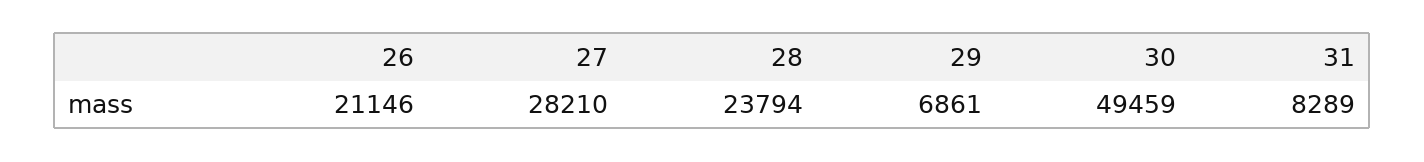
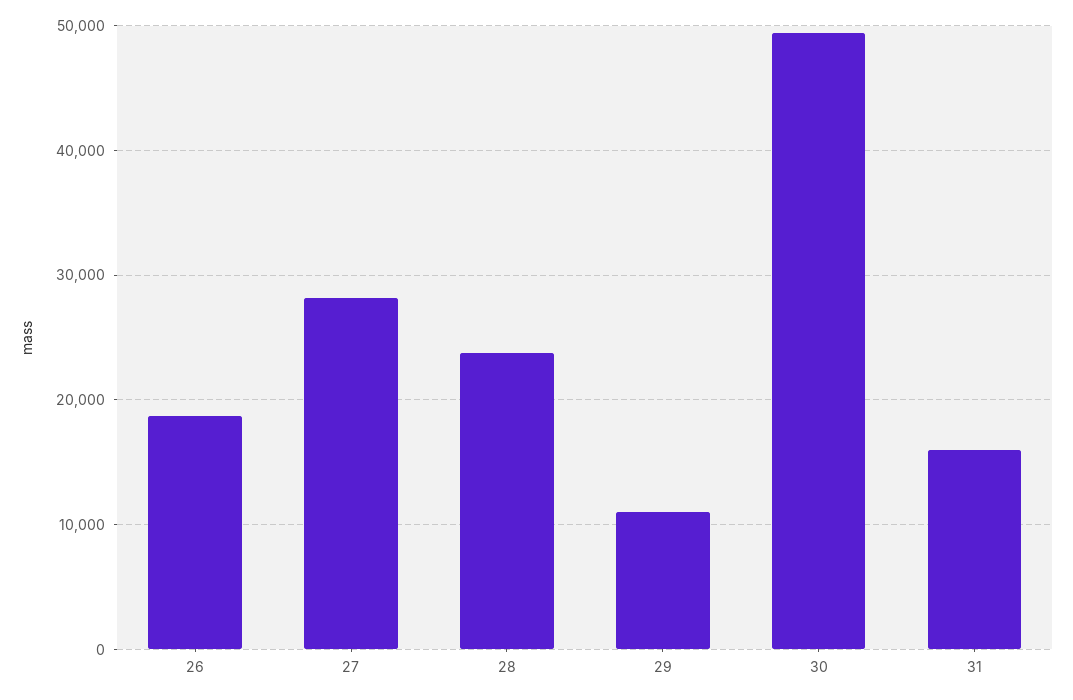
26: 21146 -> 19000
29: 6861 -> 11000
31: 8289 -> 16000

